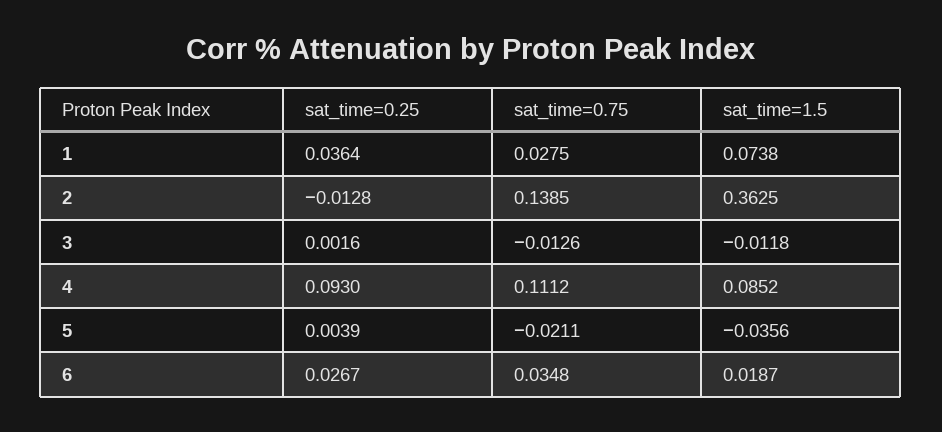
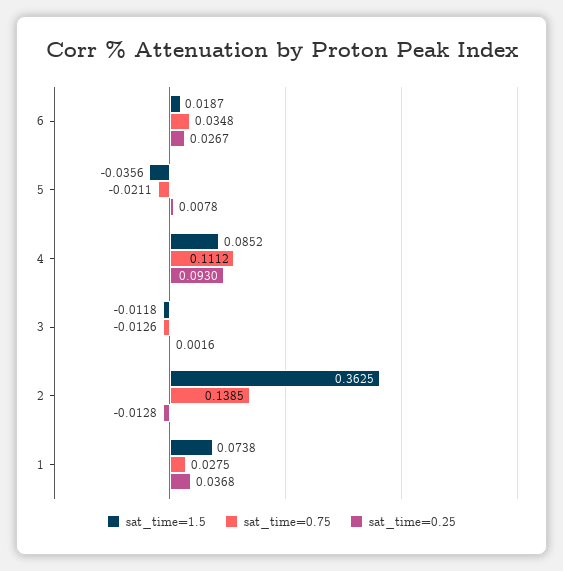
sat_time=0.25, 1: 0.0364 -> 0.0368
sat_time=0.25, 5: 0.0039 -> 0.0078

